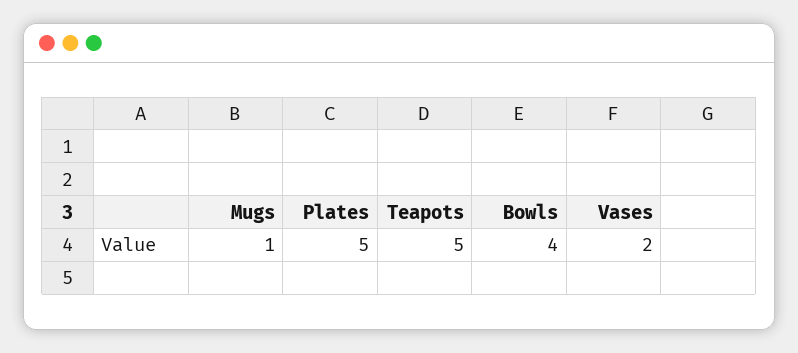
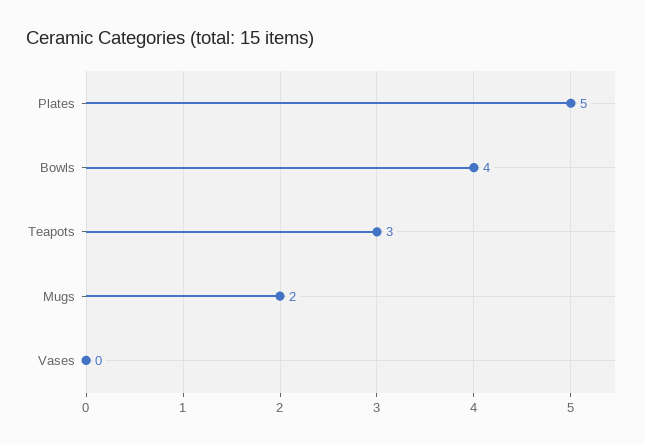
Mugs: 1 -> 2
Teapots: 5 -> 3
Vases: 2 -> 0

